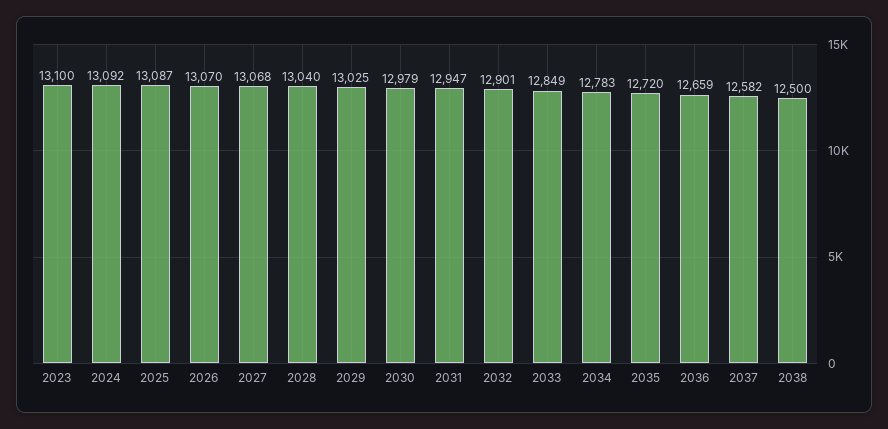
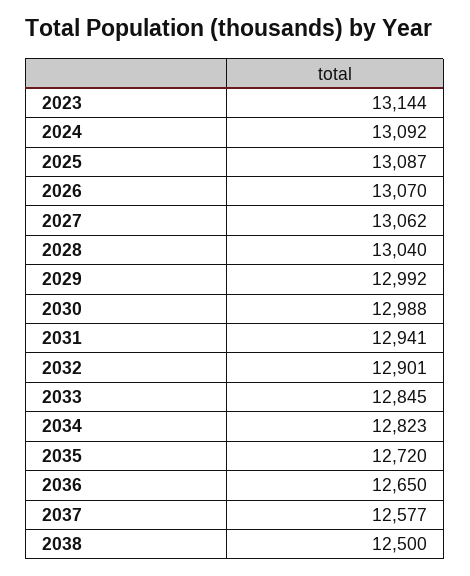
2023: 13100 -> 13144
2027: 13068 -> 13062
2029: 13025 -> 12992
2030: 12979 -> 12988
2031: 12947 -> 12941
2033: 12849 -> 12845
2034: 12783 -> 12823
2036: 12659 -> 12650
2037: 12582 -> 12577

